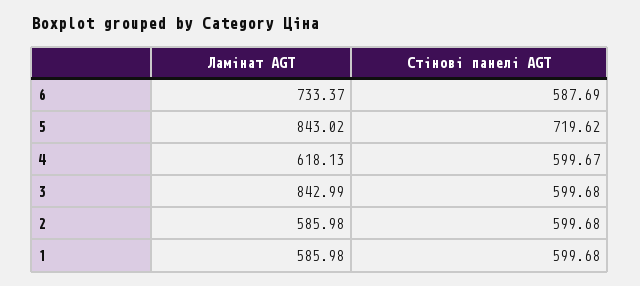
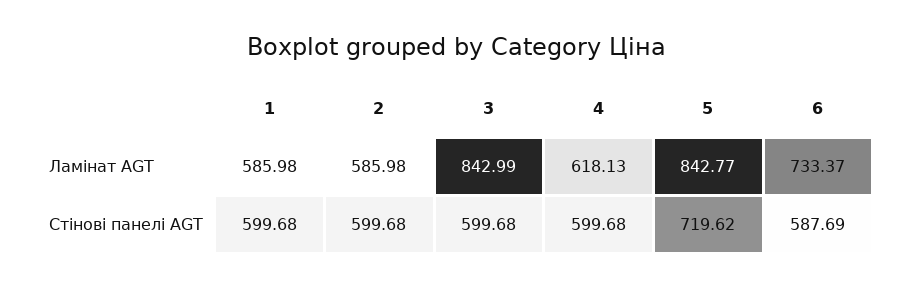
Ламінат AGT, 5: 843.02 -> 842.77
Стінові панелі AGT, 4: 599.67 -> 599.68

